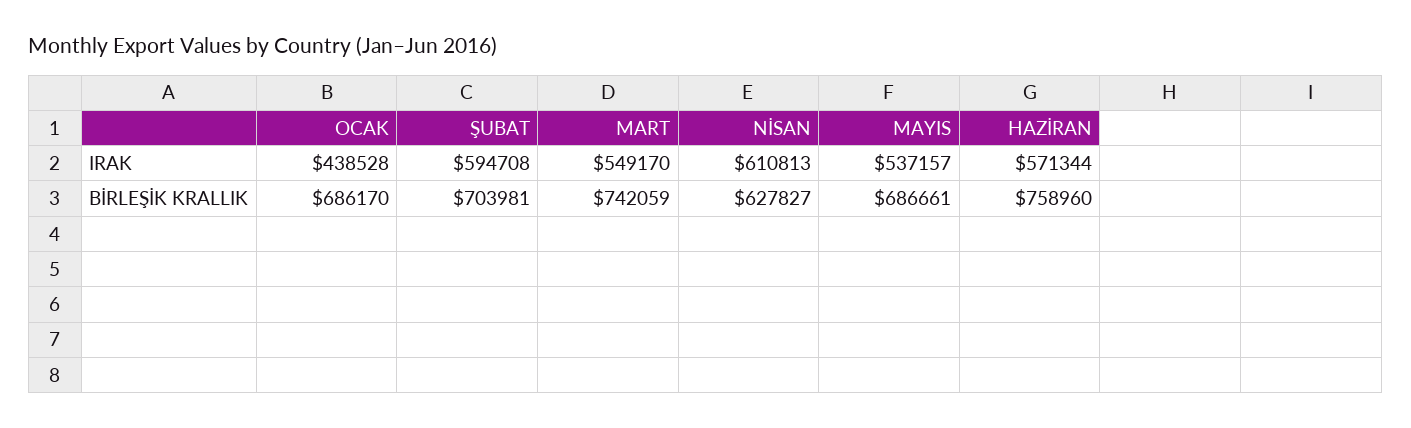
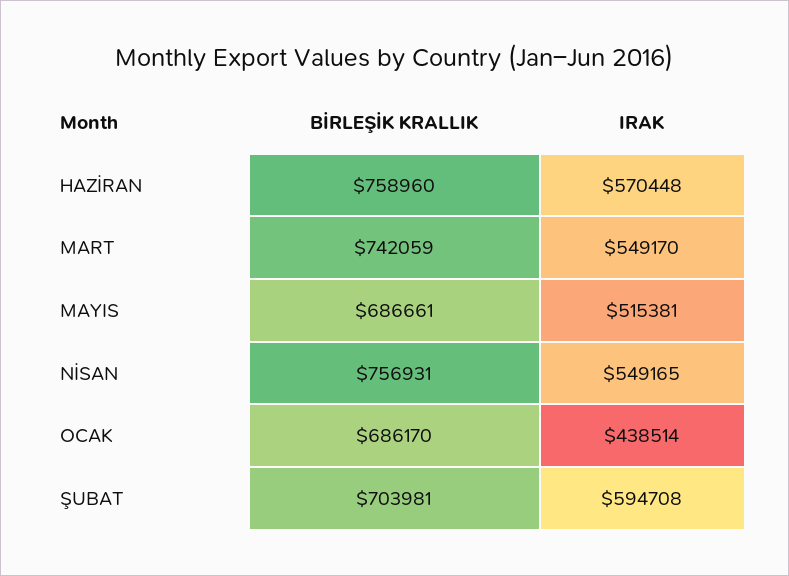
OCAK, IRAK: 438528 -> 438514
NİSAN, IRAK: 610813 -> 549165
MAYIS, IRAK: 537157 -> 515381
HAZİRAN, IRAK: 571344 -> 570448
NİSAN, BİRLEŞİK KRALLIK: 627827 -> 756931

